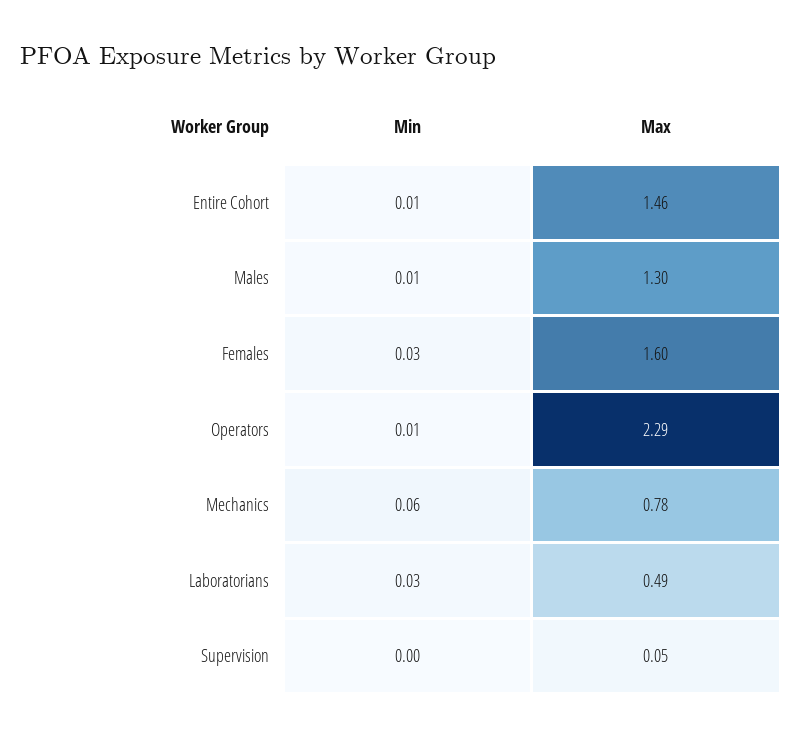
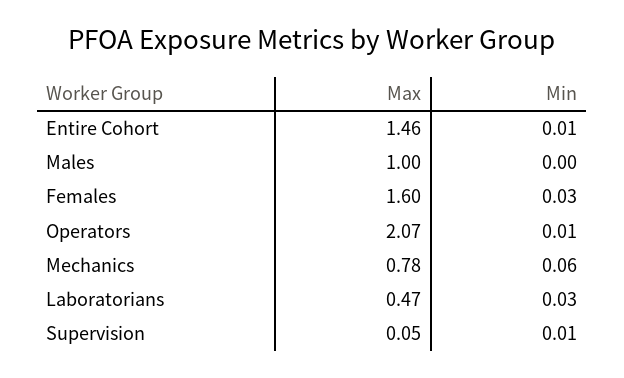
Min, Males: 0.01 -> 0
Max, Males: 1.3 -> 1
Max, Operators: 2.29 -> 2.07
Max, Laboratorians: 0.49 -> 0.47
Min, Supervision: 0 -> 0.01

